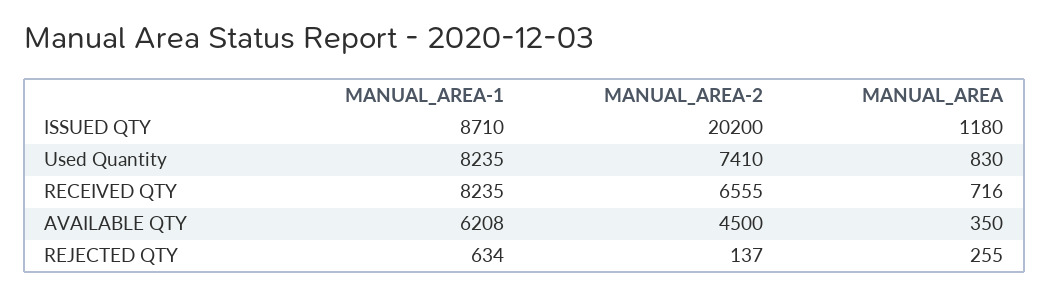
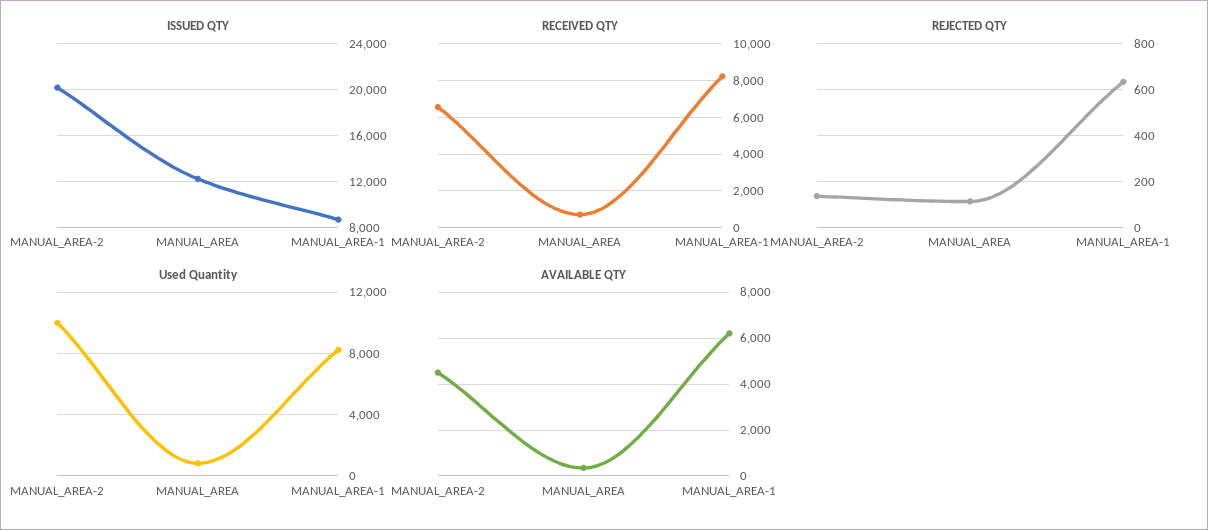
ISSUED QTY, MANUAL_AREA: 1180 -> 12000
Used Quantity, MANUAL_AREA-2: 7410 -> 10000
REJECTED QTY, MANUAL_AREA: 255 -> 100

